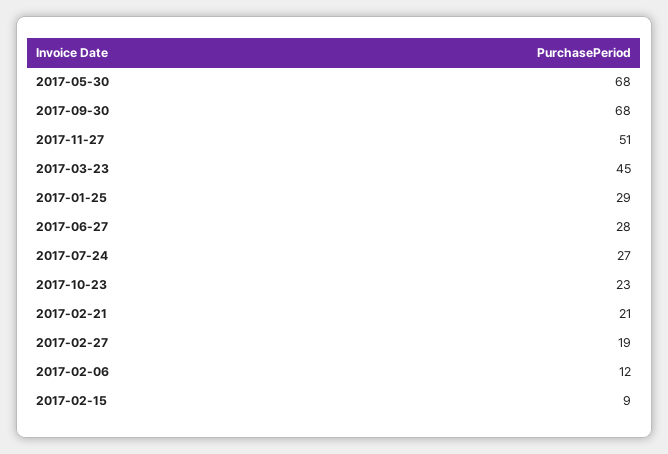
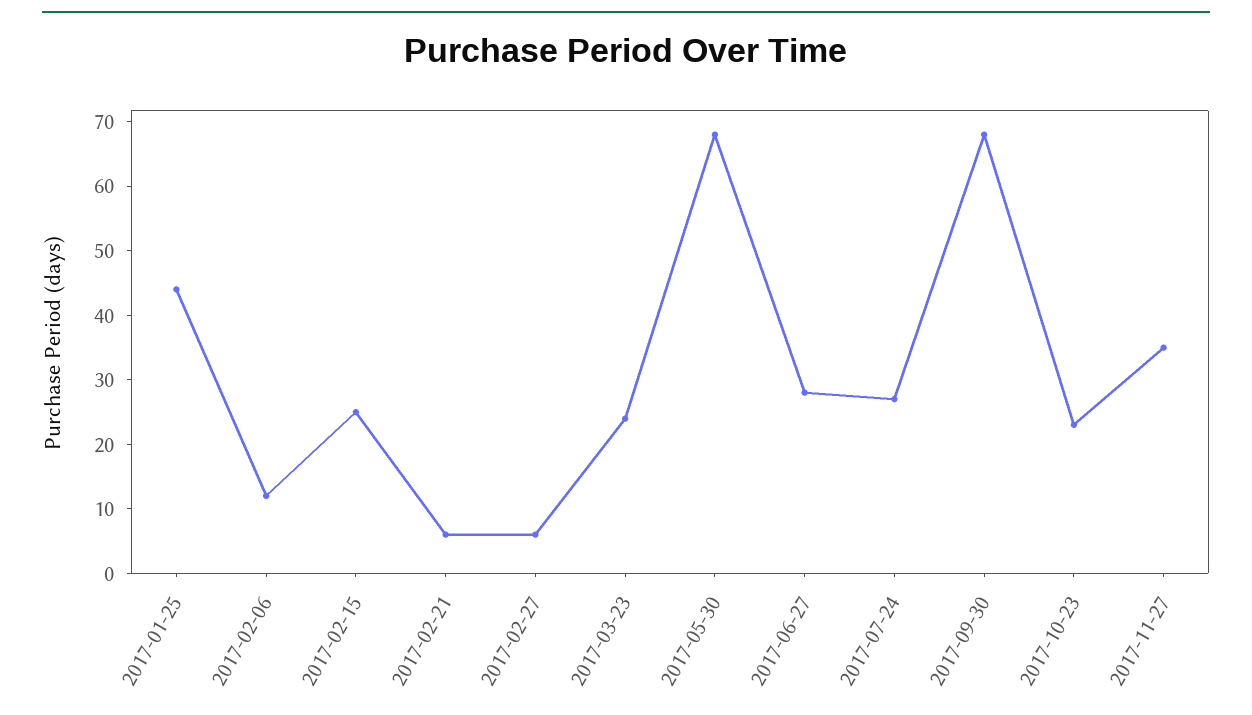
2017-11-27: 51 -> 35
2017-03-23: 45 -> 25
2017-01-25: 29 -> 45
2017-02-21: 21 -> 5
2017-02-27: 19 -> 5
2017-02-15: 9 -> 25

